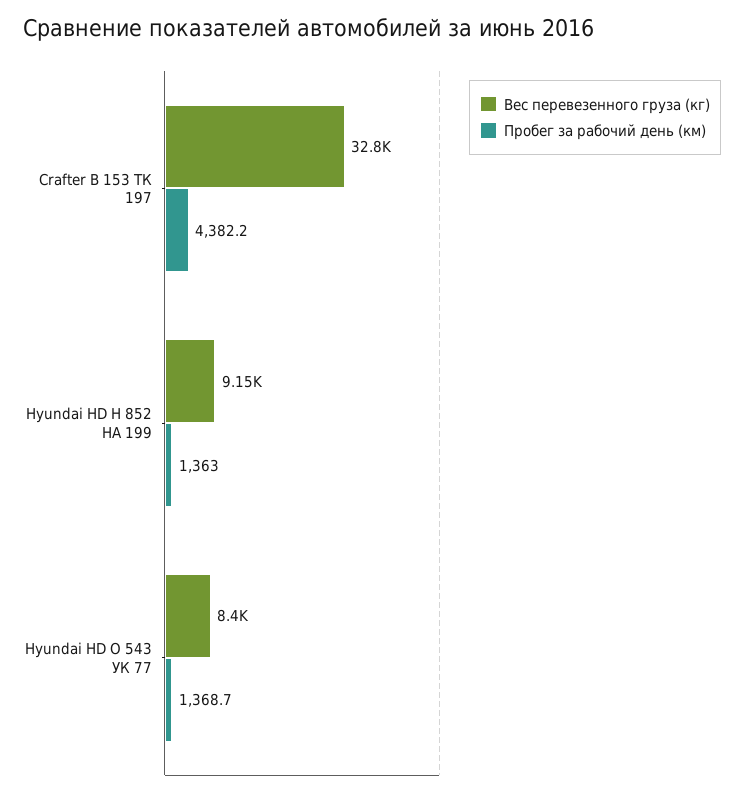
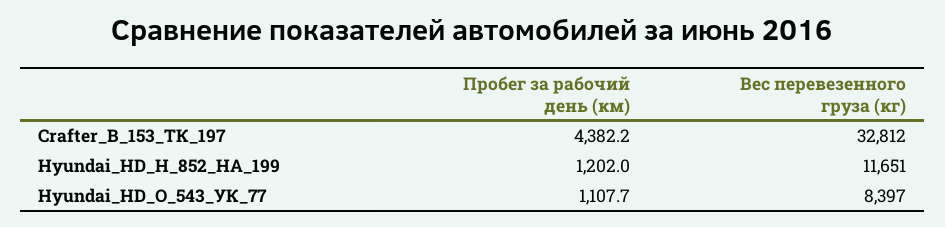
Вес перевезенного груза (кг), Hyundai HD Н 852 НА 199: 9150 -> 11651
Пробег за рабочий день (км), Hyundai HD Н 852 НА 199: 1363 -> 1202
Пробег за рабочий день (км), Hyundai HD О 543 УК 77: 1368.7 -> 1107.7

